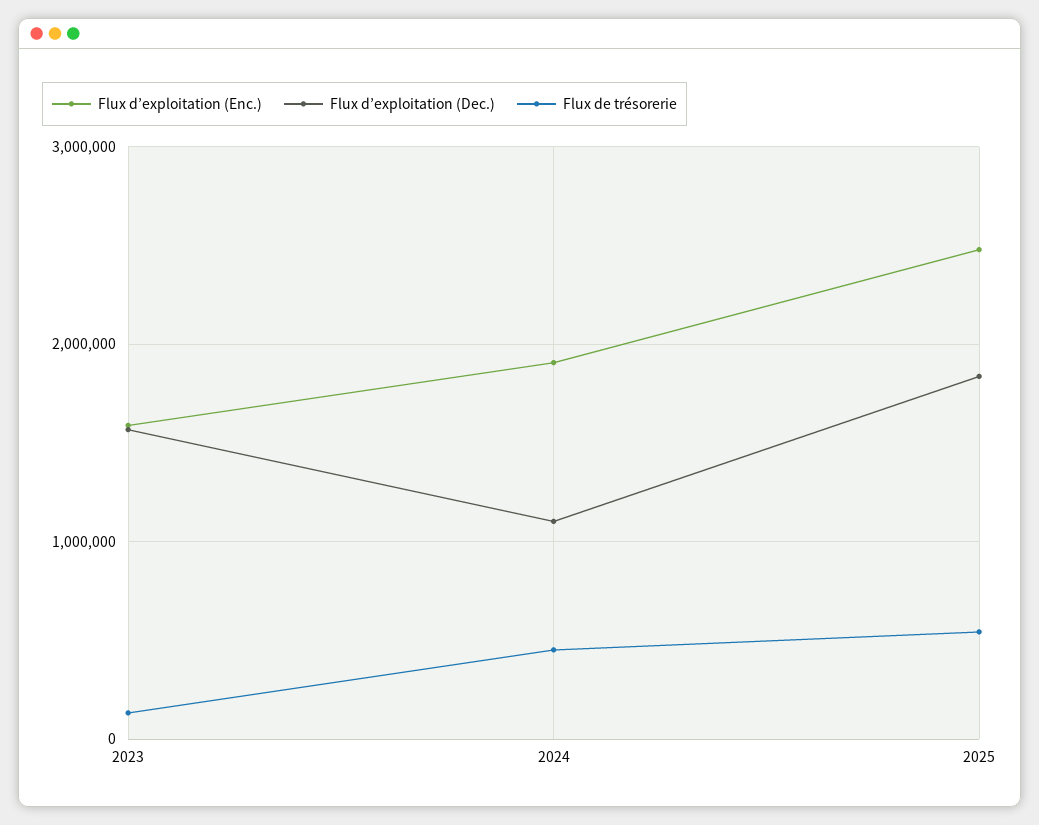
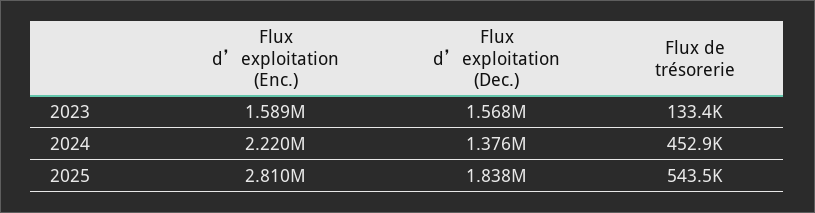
Flux d’exploitation (Enc.), 2024: 1900000 -> 2220000
Flux d’exploitation (Dec.), 2024: 1100000 -> 1376000
Flux d’exploitation (Enc.), 2025: 2500000 -> 2810000

